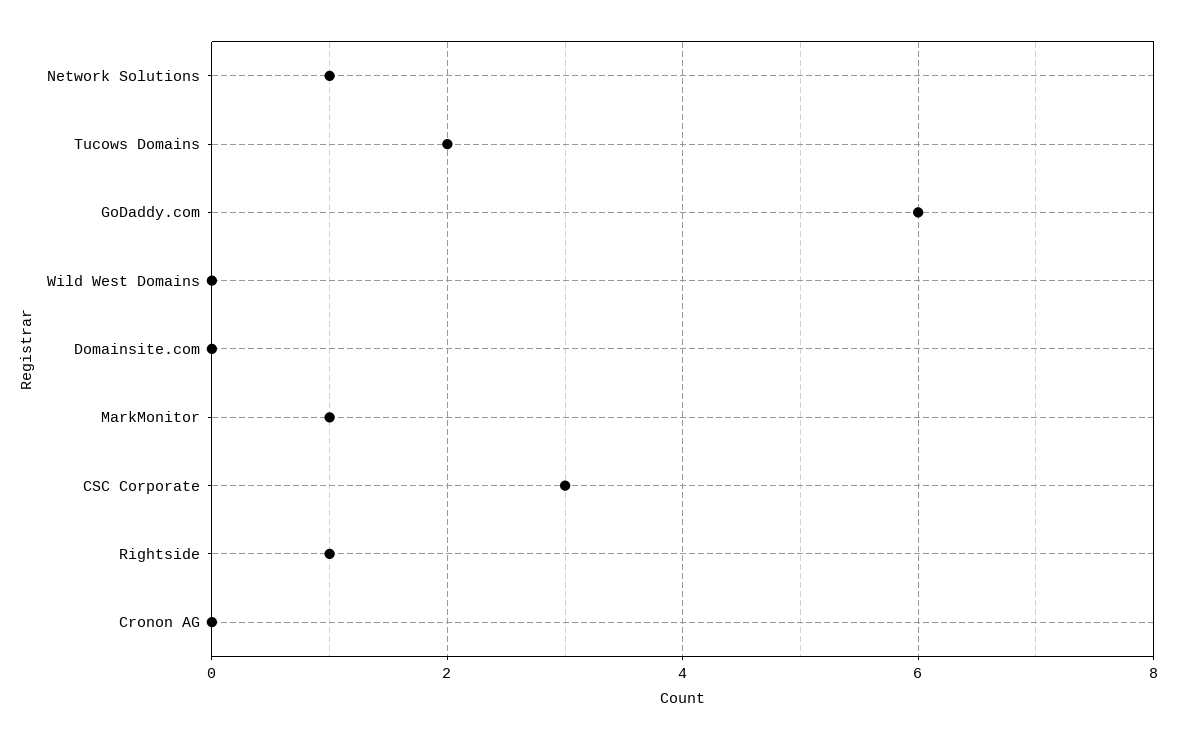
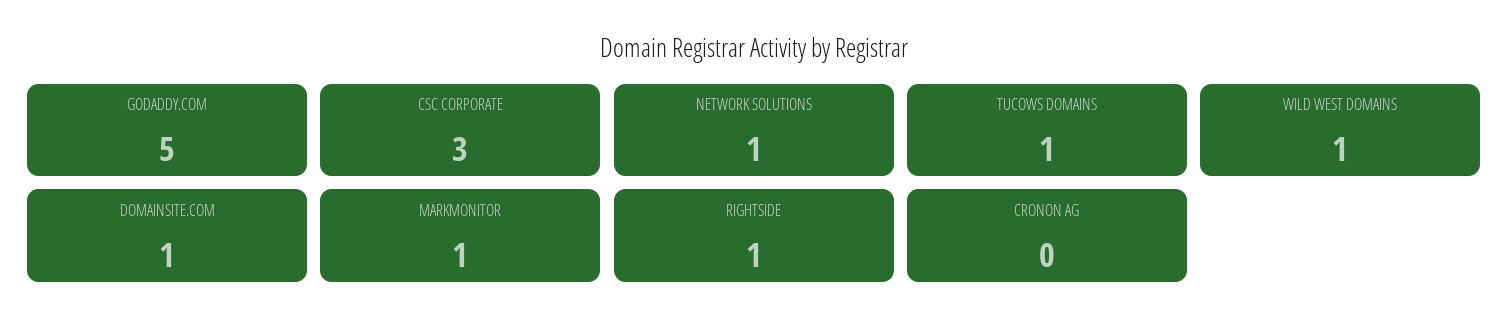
Tucows Domains: 2 -> 1
GoDaddy.com: 6 -> 5
Wild West Domains: 0 -> 1
Domainsite.com: 0 -> 1

